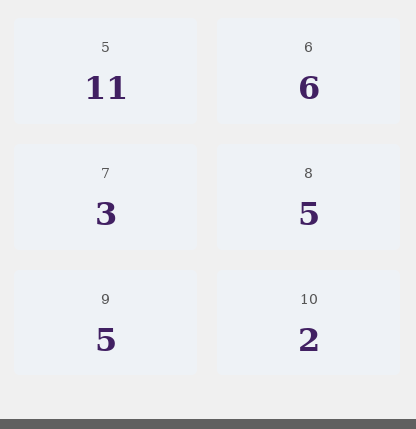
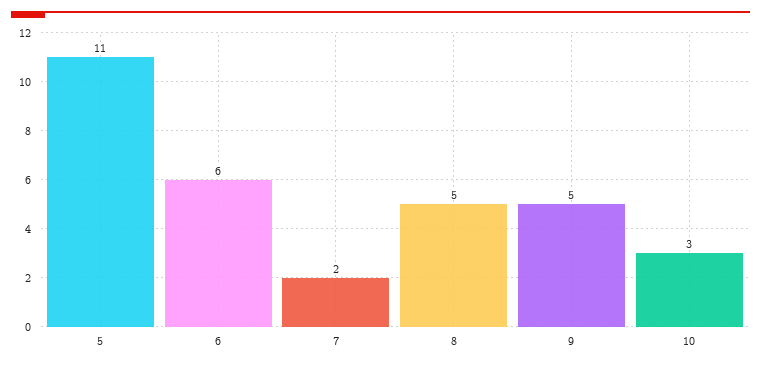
7: 3 -> 2
10: 2 -> 3

